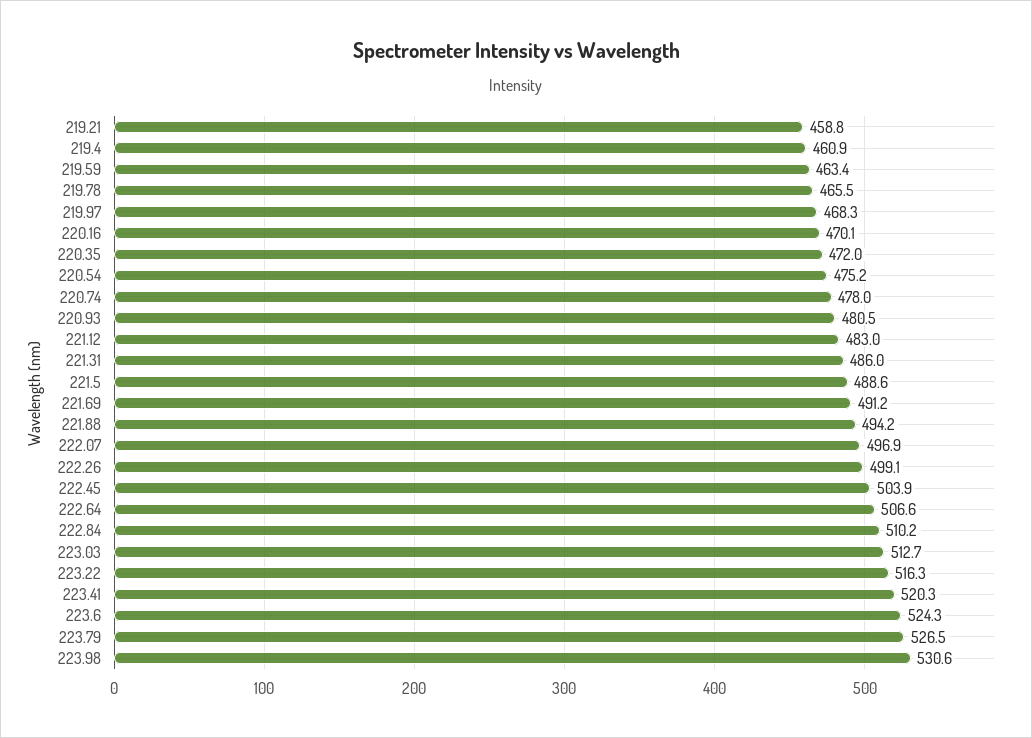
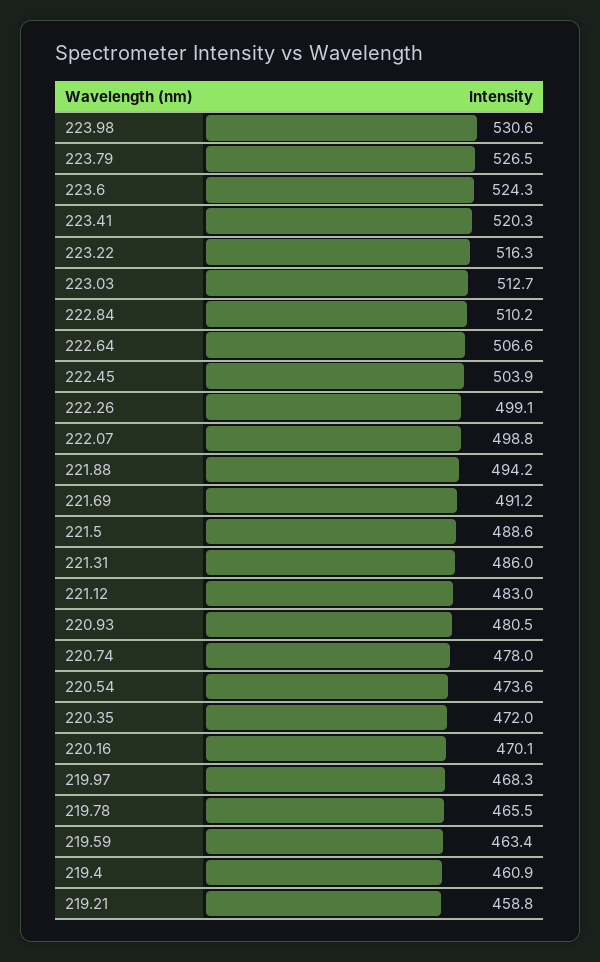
220.54: 475.2 -> 473.6
222.07: 496.9 -> 498.8

